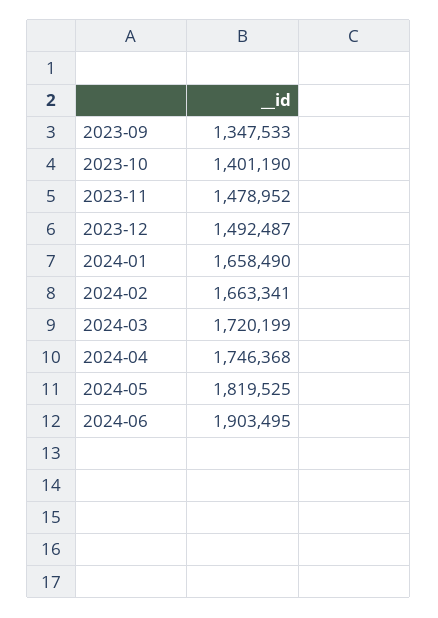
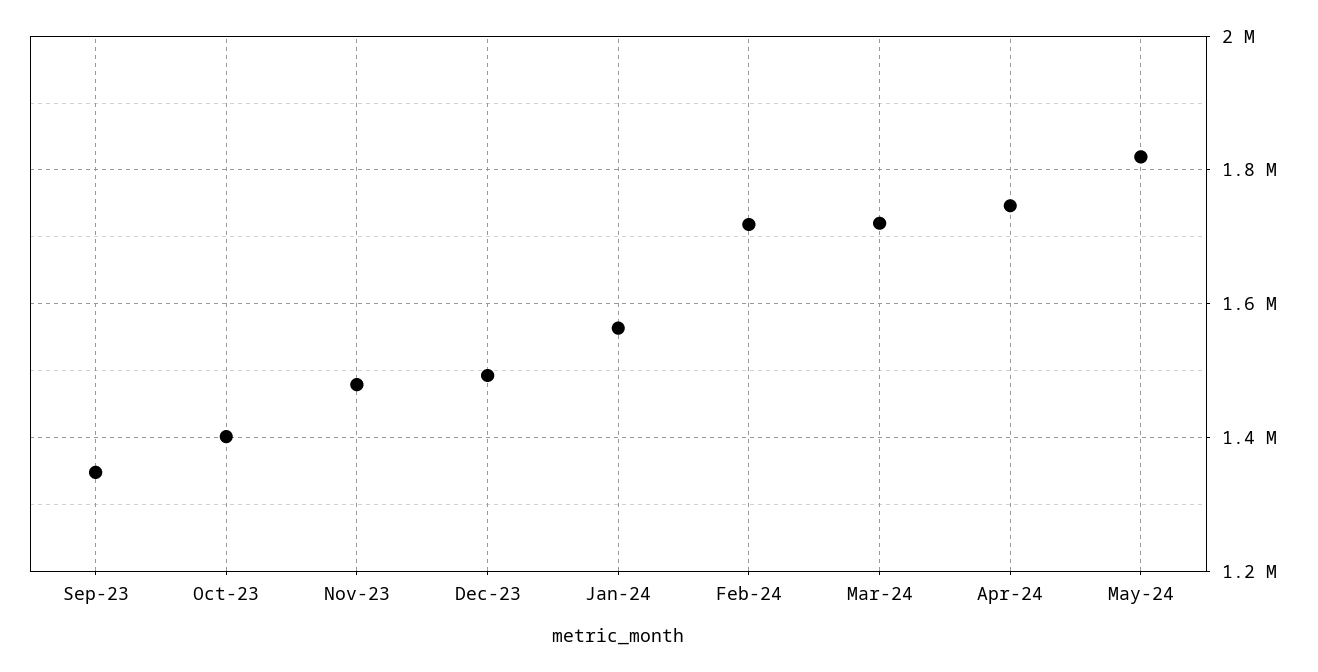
2024-01: 1658490 -> 1560000
2024-02: 1663341 -> 1720000
2024-06: 1903495 -> none

